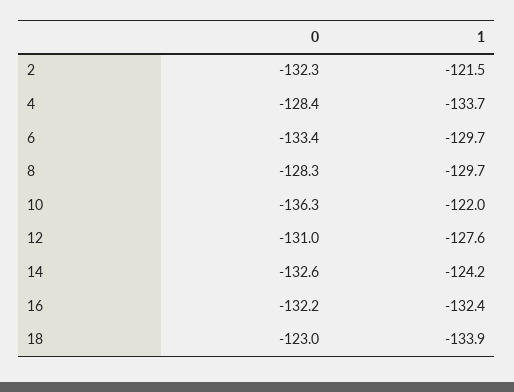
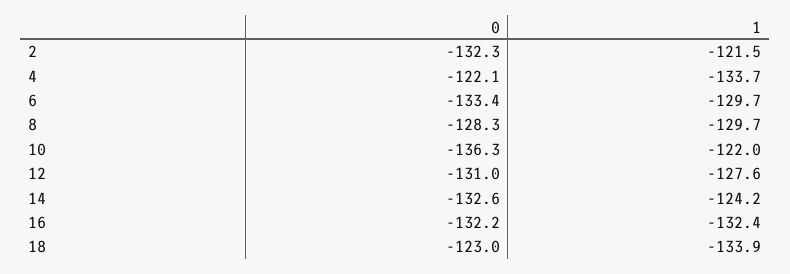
0, 4: -128.4 -> -122.1

